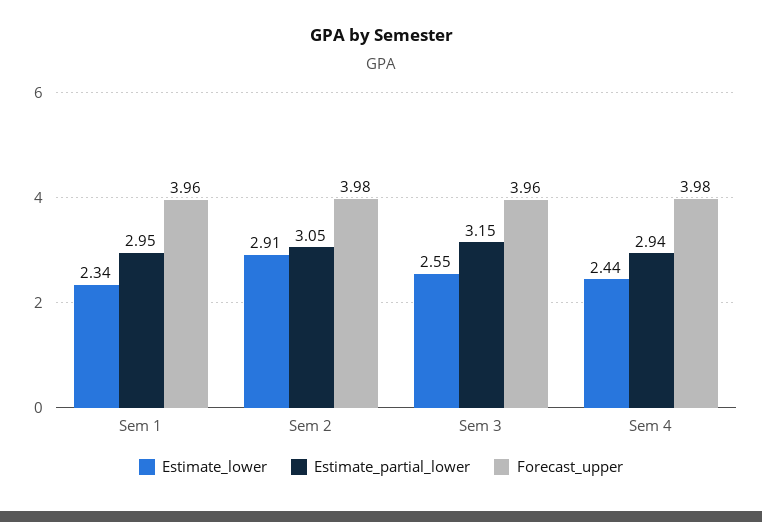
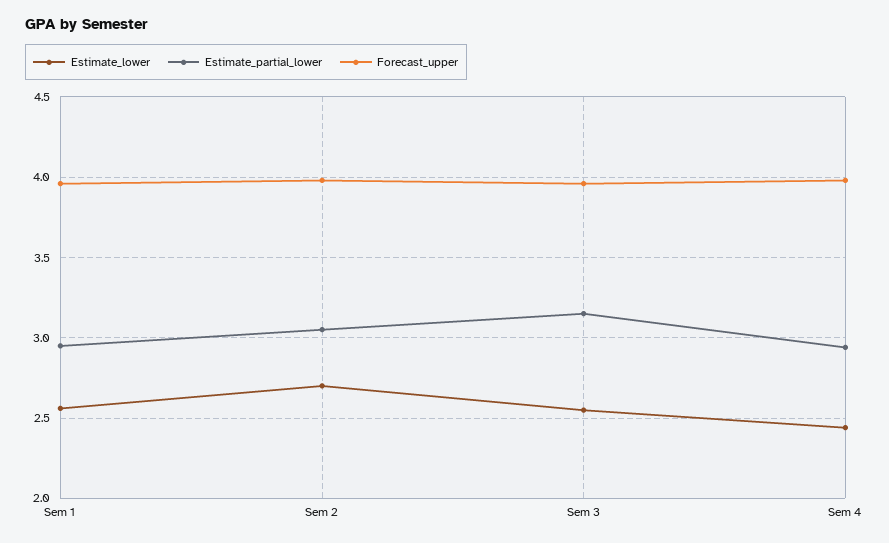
Estimate_lower, Sem 1: 2.34 -> 2.55
Estimate_lower, Sem 2: 2.91 -> 2.7

